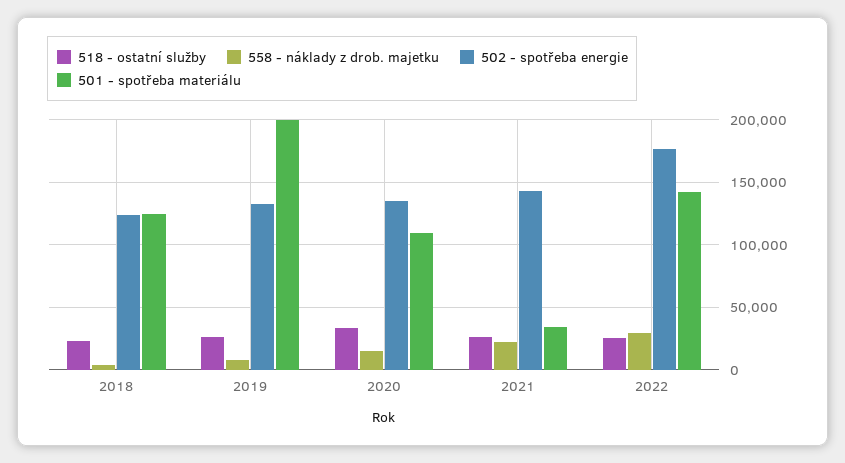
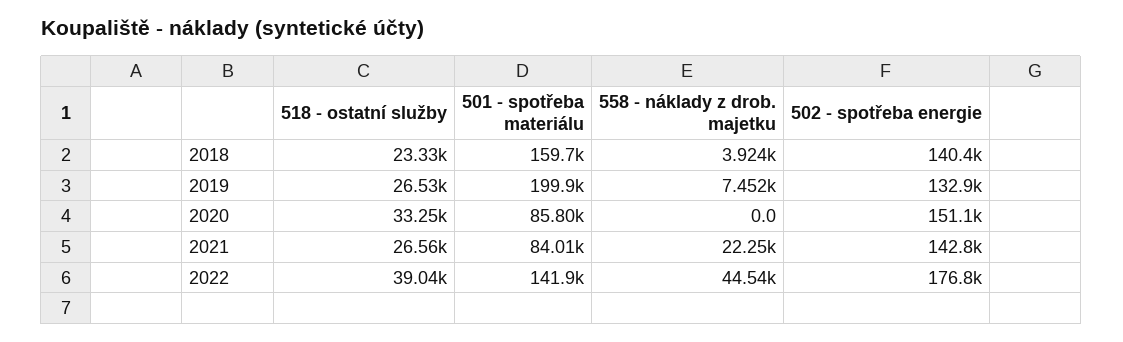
502 - spotřeba energie, 2018: 125000 -> 140400
501 - spotřeba materiálu, 2018: 125000 -> 159700
558 - náklady z drob. majetku, 2020: 15000 -> 0
502 - spotřeba energie, 2020: 135000 -> 151100
501 - spotřeba materiálu, 2020: 110000 -> 85800
501 - spotřeba materiálu, 2021: 35000 -> 84010
518 - ostatní služby, 2022: 25000 -> 39040
558 - náklady z drob. majetku, 2022: 30000 -> 44540

